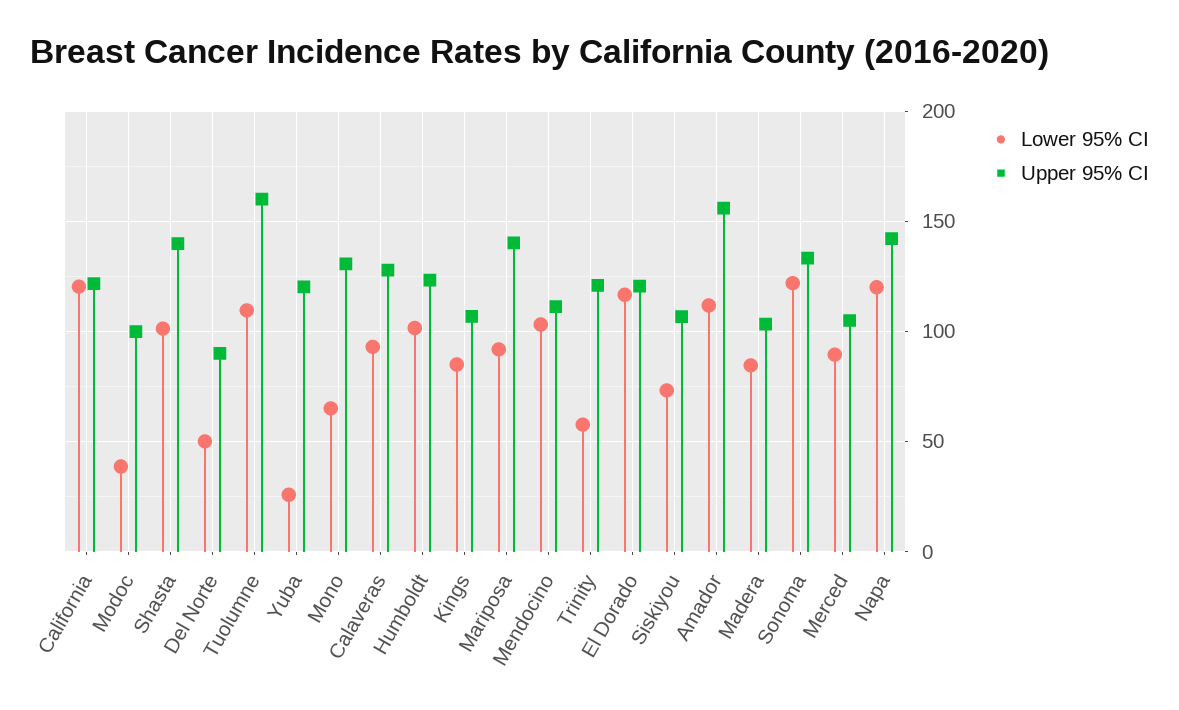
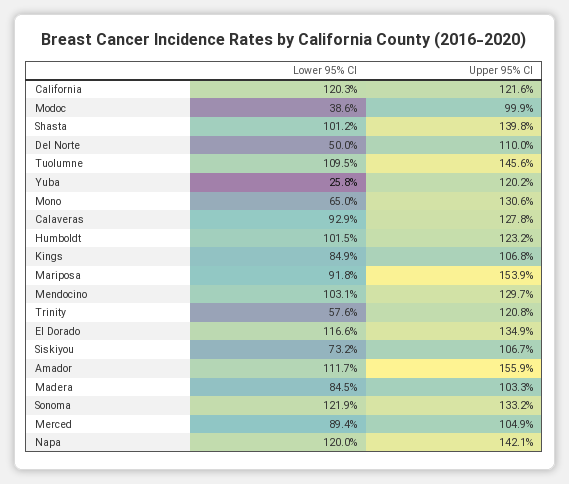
Upper 95% CI, Del Norte: 90 -> 110
Upper 95% CI, Tuolumne: 160 -> 145.6
Upper 95% CI, Mariposa: 140 -> 153.9
Upper 95% CI, Mendocino: 110 -> 129.7
Upper 95% CI, El Dorado: 120 -> 134.9

